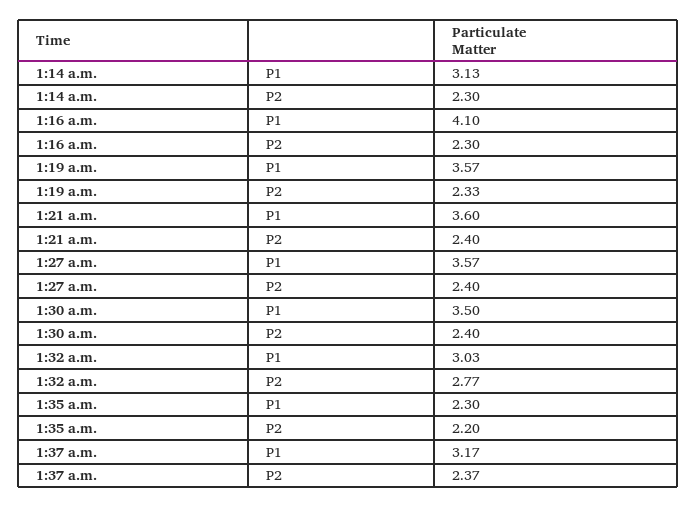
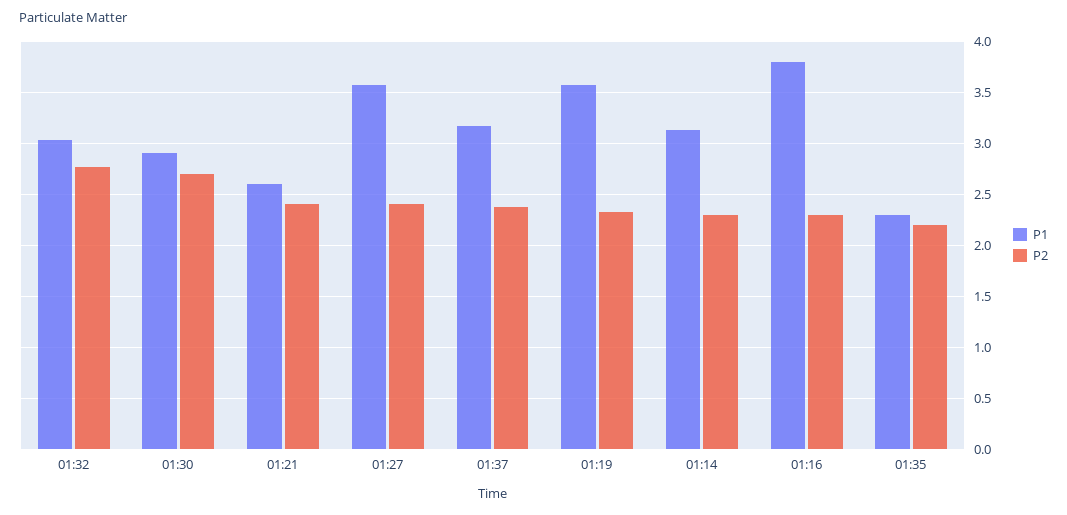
P1, 1:16 a.m.: 4.1 -> 3.8
P1, 1:21 a.m.: 3.6 -> 2.6
P1, 1:30 a.m.: 3.5 -> 2.9
P2, 1:30 a.m.: 2.4 -> 2.7

